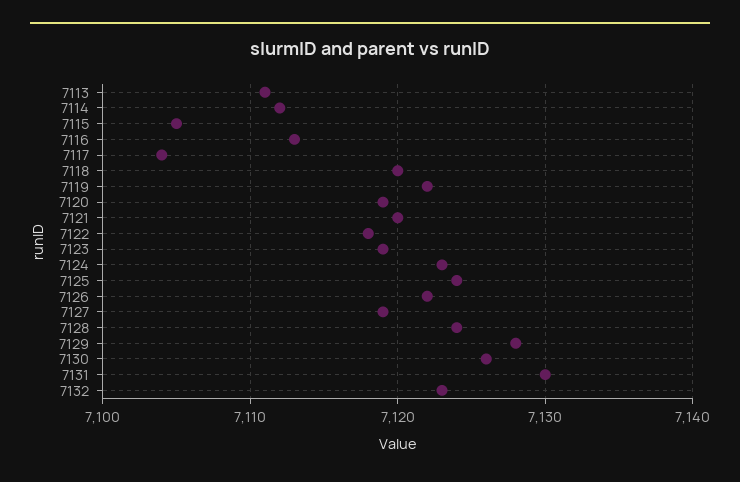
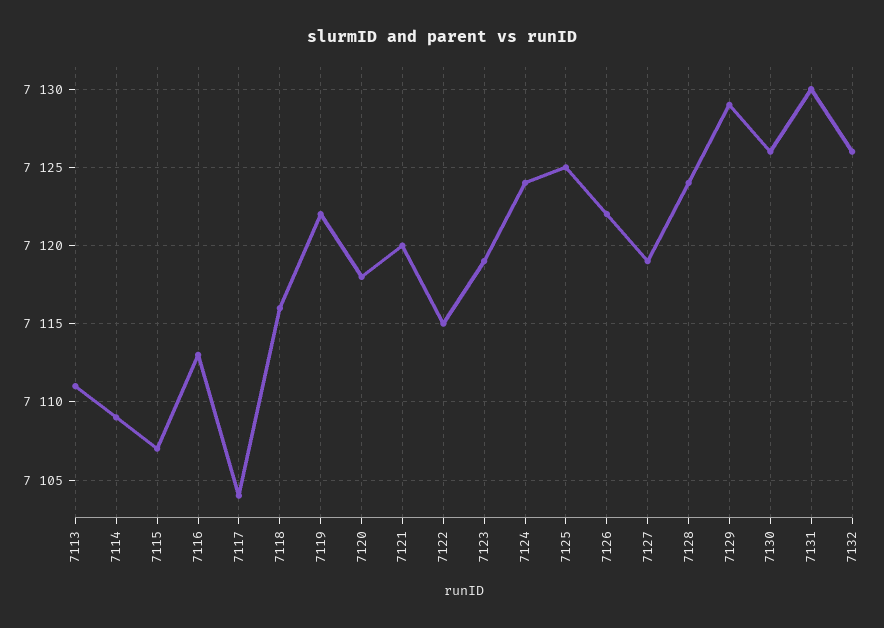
7114: 7112 -> 7109
7115: 7105 -> 7107
7118: 7120 -> 7116
7120: 7119 -> 7118
7122: 7118 -> 7115
7124: 7123 -> 7124
7125: 7124 -> 7125
7129: 7128 -> 7129
7132: 7123 -> 7126

